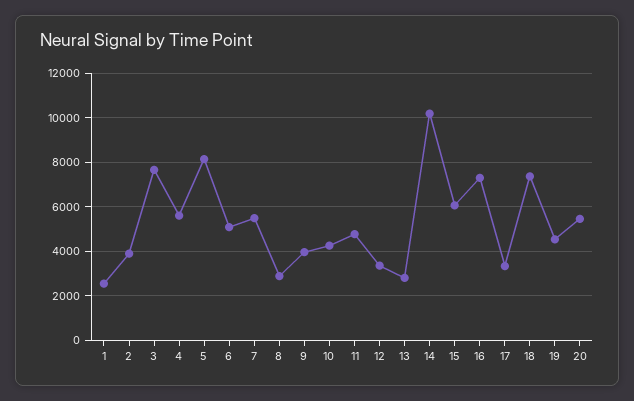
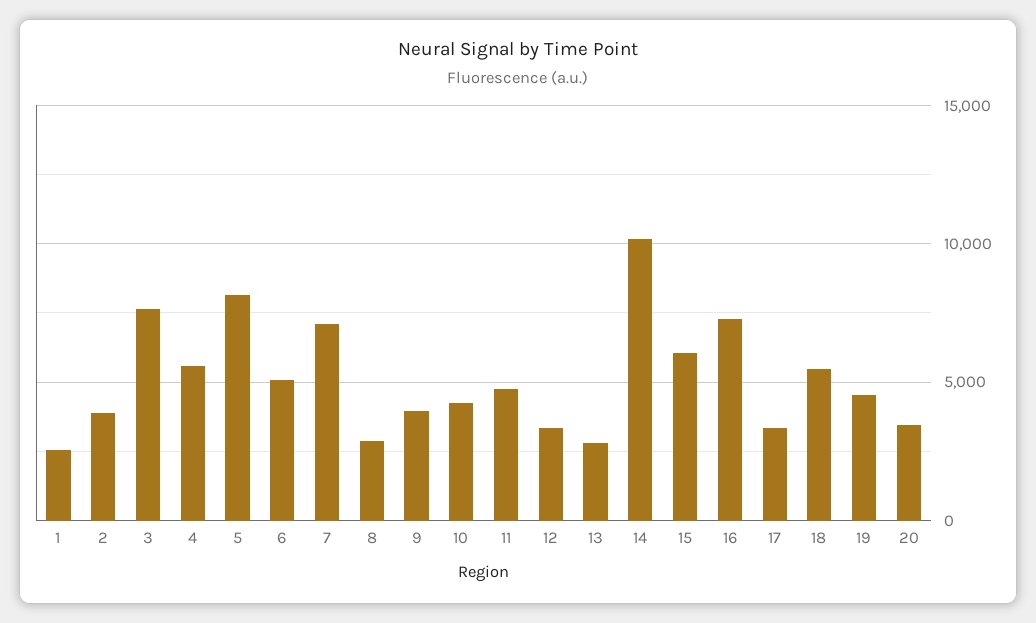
7: 5500 -> 7000
18: 7500 -> 5500
20: 5500 -> 3500

